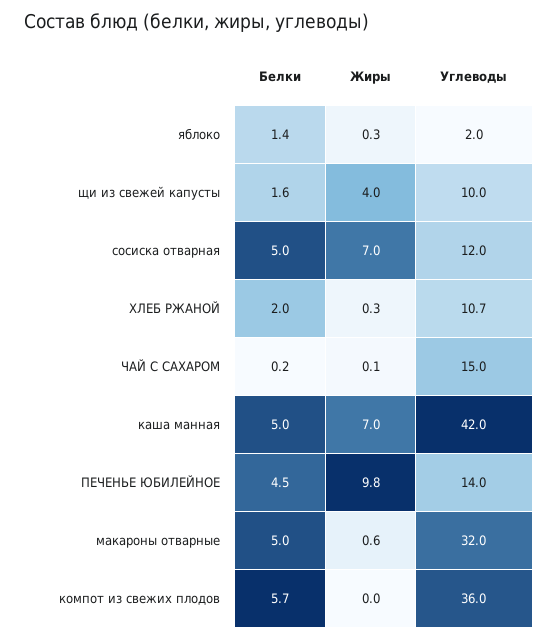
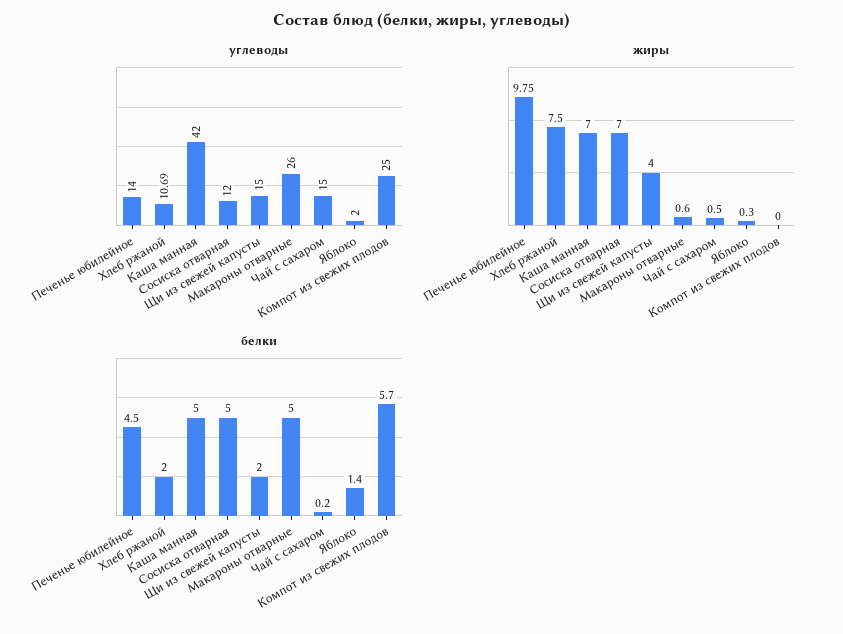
Белки, щи из свежей капусты: 1.6 -> 2
Углеводы, щи из свежей капусты: 10 -> 15
Жиры, ХЛЕБ РЖАНОЙ: 0.3 -> 7.5
Жиры, ЧАЙ С САХАРОМ: 0.1 -> 0.5
Углеводы, макароны отварные: 32 -> 26
Углеводы, компот из свежих плодов: 36 -> 25

